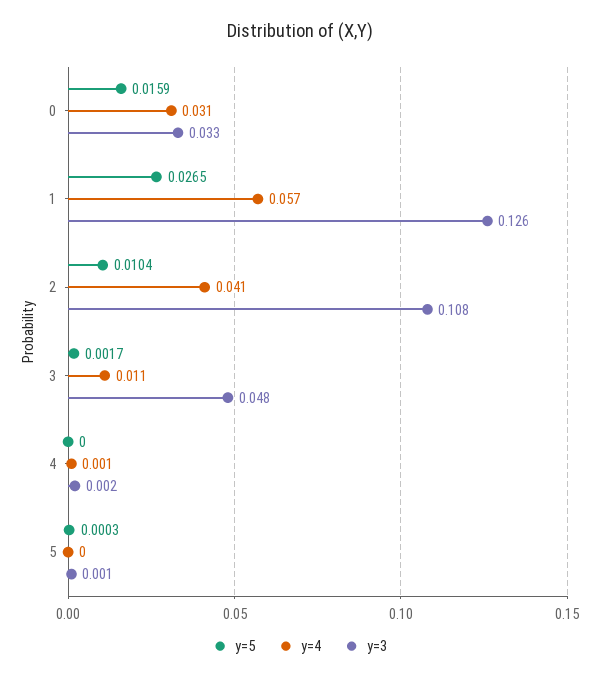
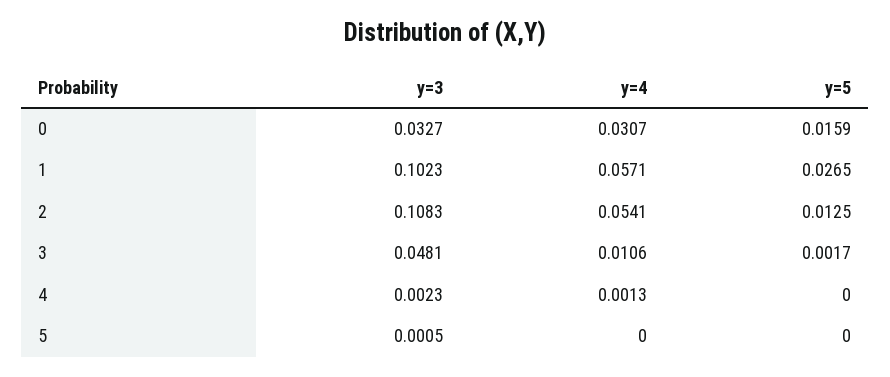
y=3, 1: 0.126 -> 0.1023
y=5, 2: 0.0104 -> 0.0125
y=4, 2: 0.041 -> 0.0541
y=5, 5: 0.0003 -> 0

